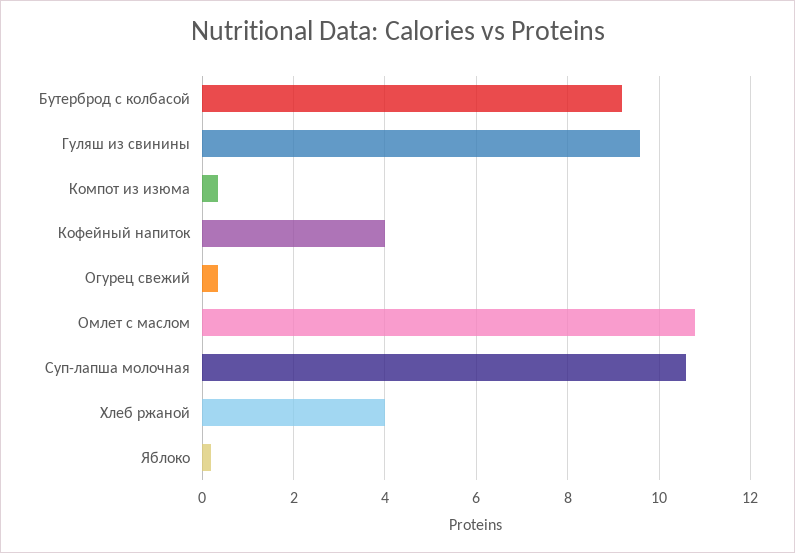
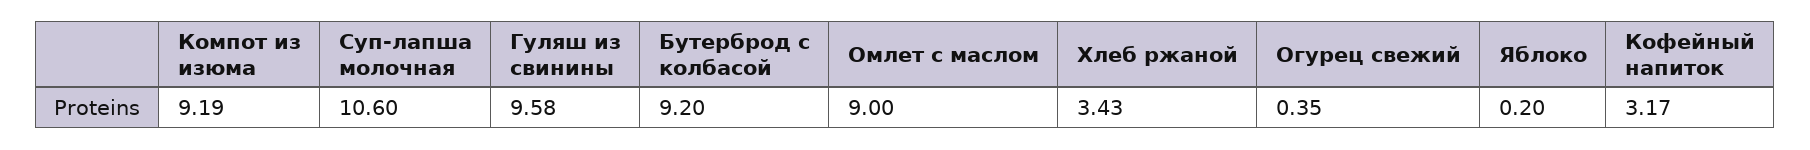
Компот из изюма: 0.4 -> 9.19
Кофейный напиток: 4 -> 3.17
Омлет с маслом: 10.8 -> 9
Хлеб ржаной: 4 -> 3.43

